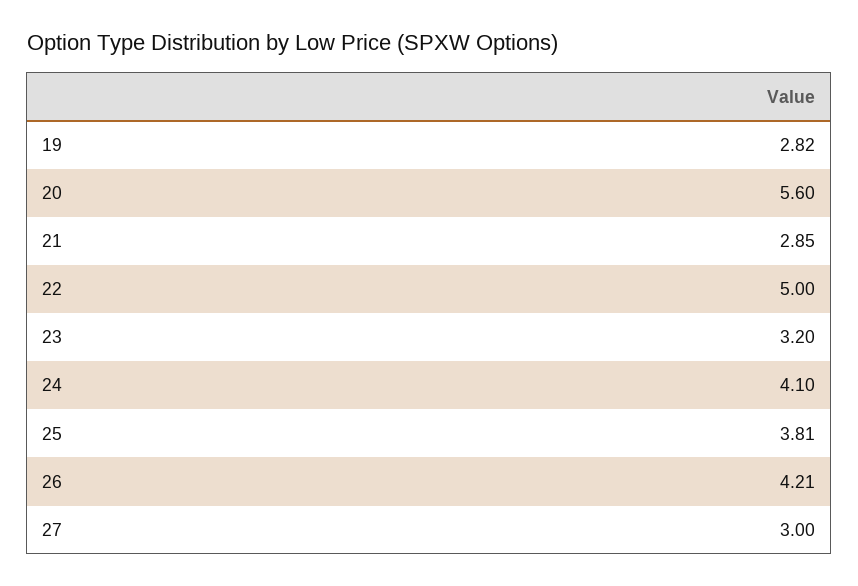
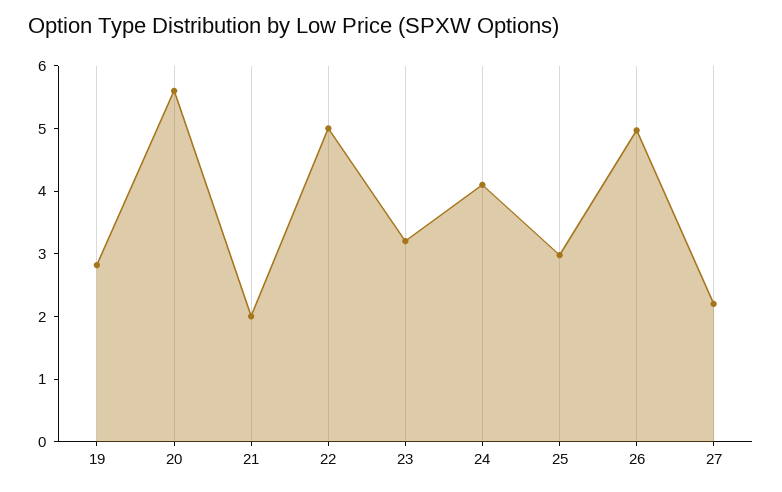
21: 2.85 -> 2
25: 3.81 -> 3
26: 4.21 -> 5
27: 3 -> 2.2

